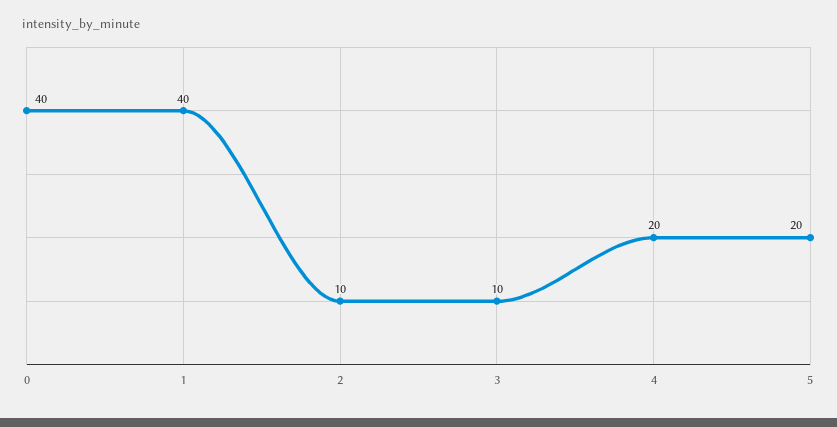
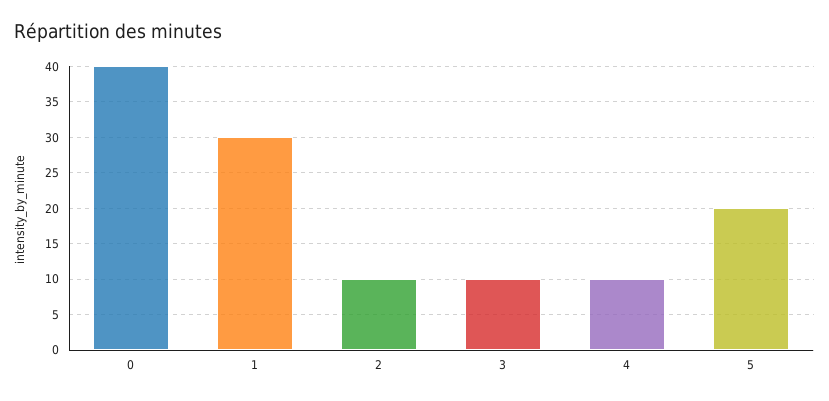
1: 40 -> 30
4: 20 -> 10

